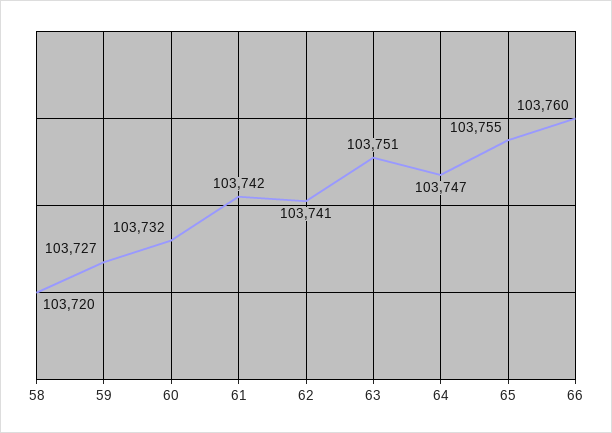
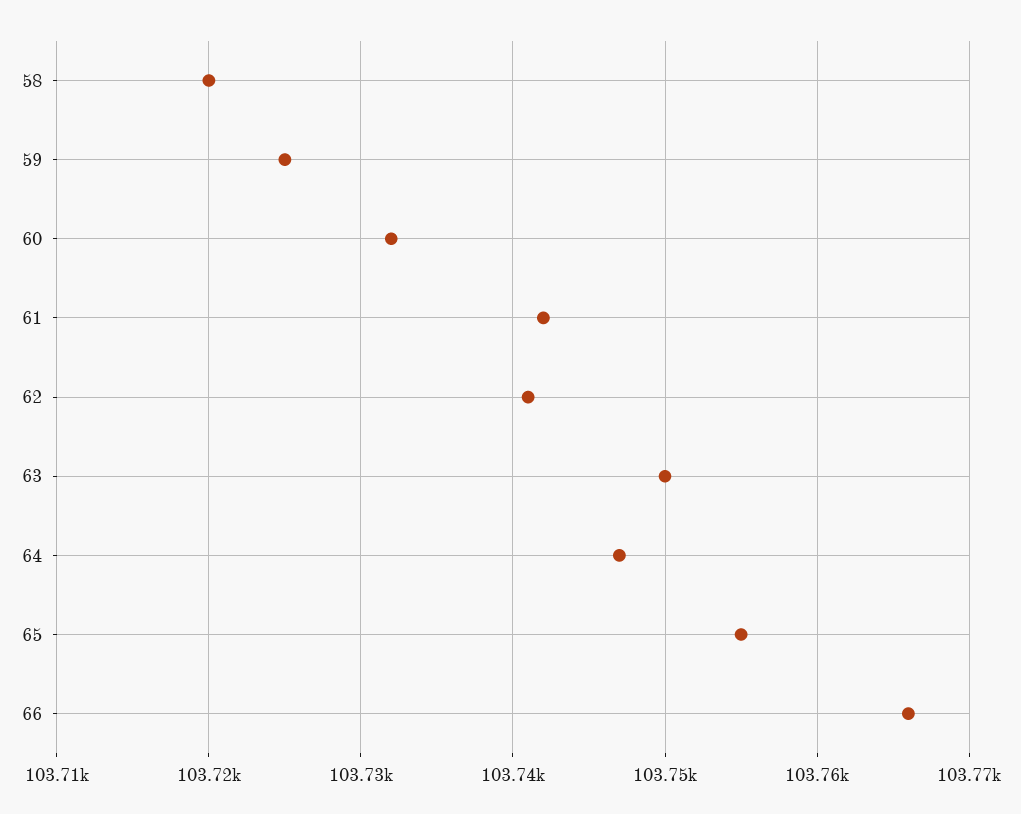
59: 103727 -> 103725
63: 103751 -> 103750
66: 103760 -> 103766

